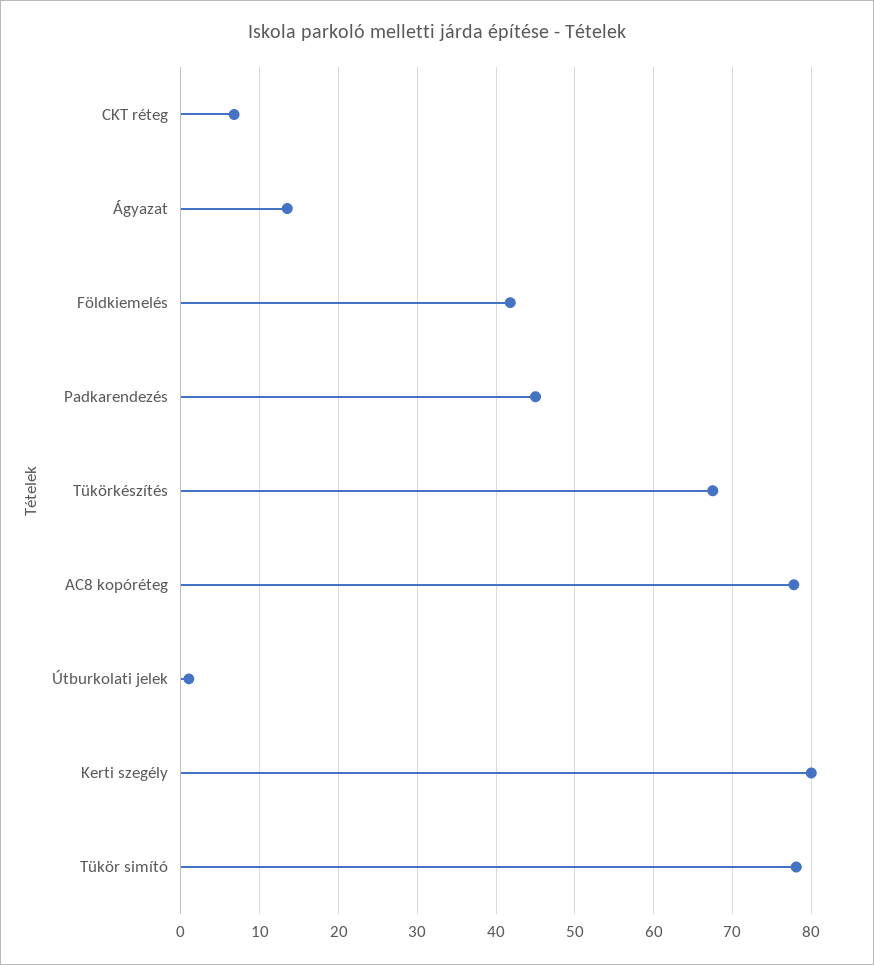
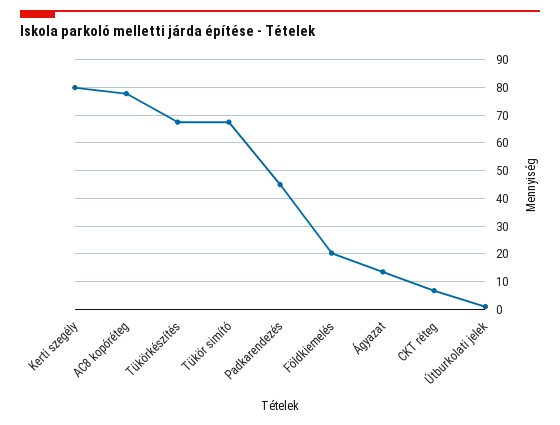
Földkiemelés: 42 -> 20
Tükör simító: 78 -> 67.5

